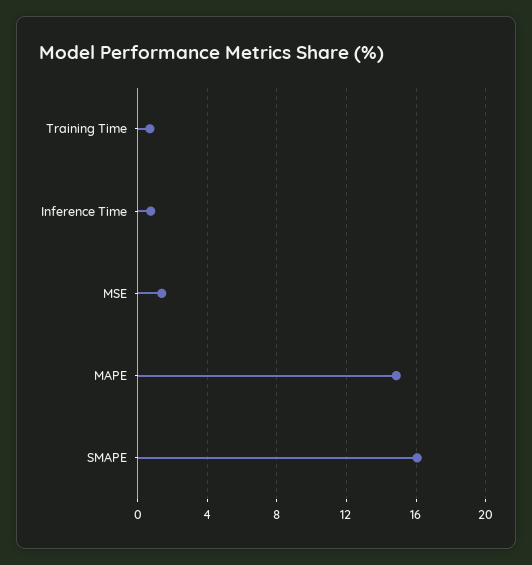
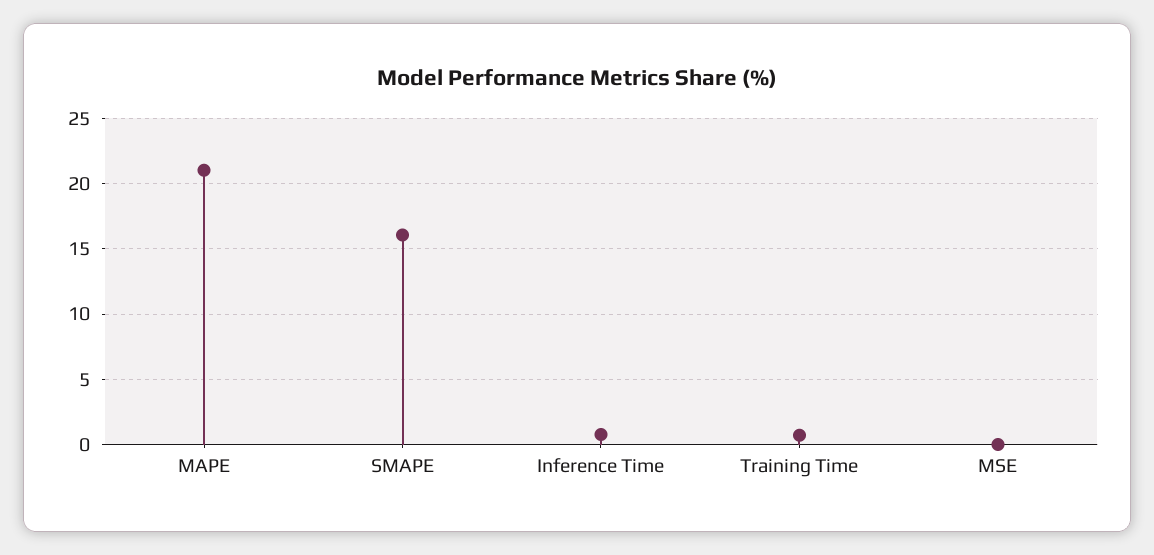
MSE: 1.5 -> 0
MAPE: 15 -> 21

